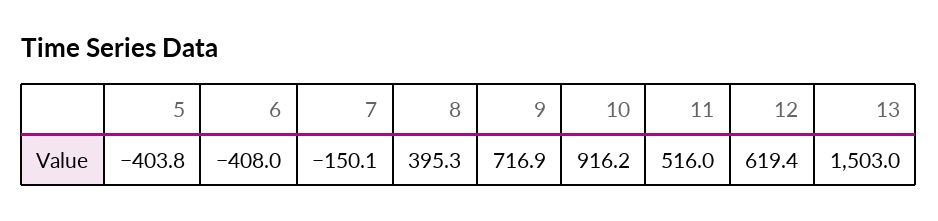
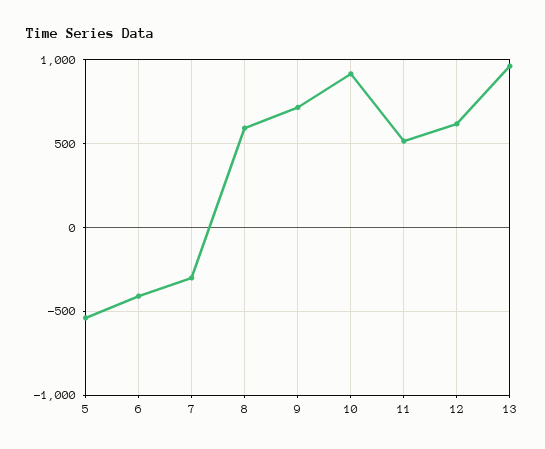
5: -403.8 -> -550
7: -150.1 -> -300
8: 395.3 -> 600
13: 1503 -> 950

